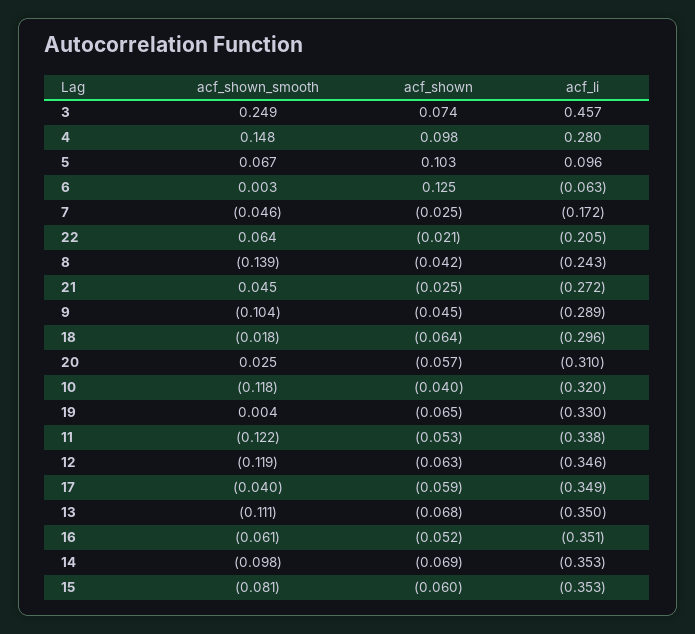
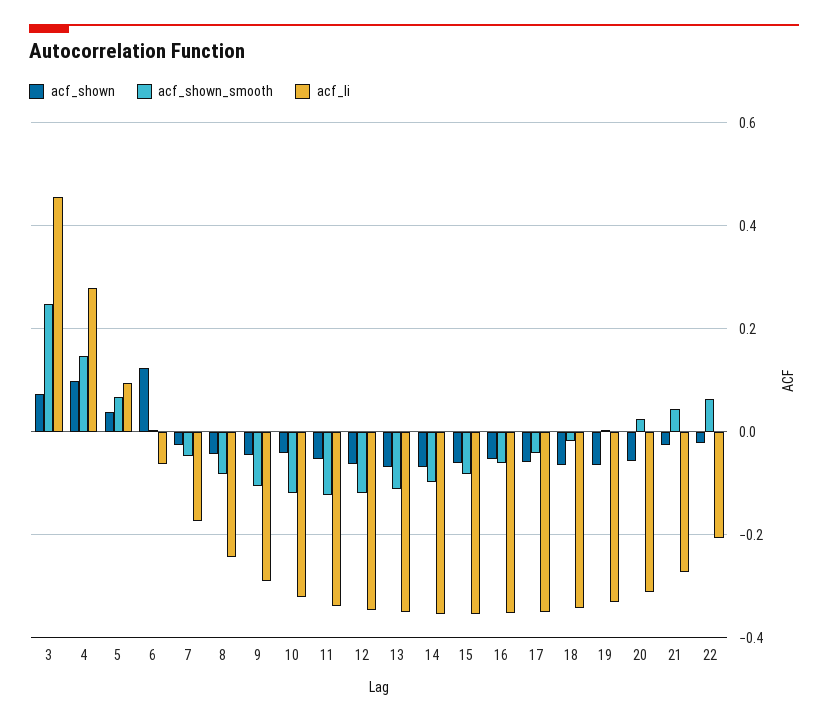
acf_shown, 5: 0.103 -> 0.04
acf_shown_smooth, 8: -0.139 -> -0.08
acf_li, 18: -0.296 -> -0.34

